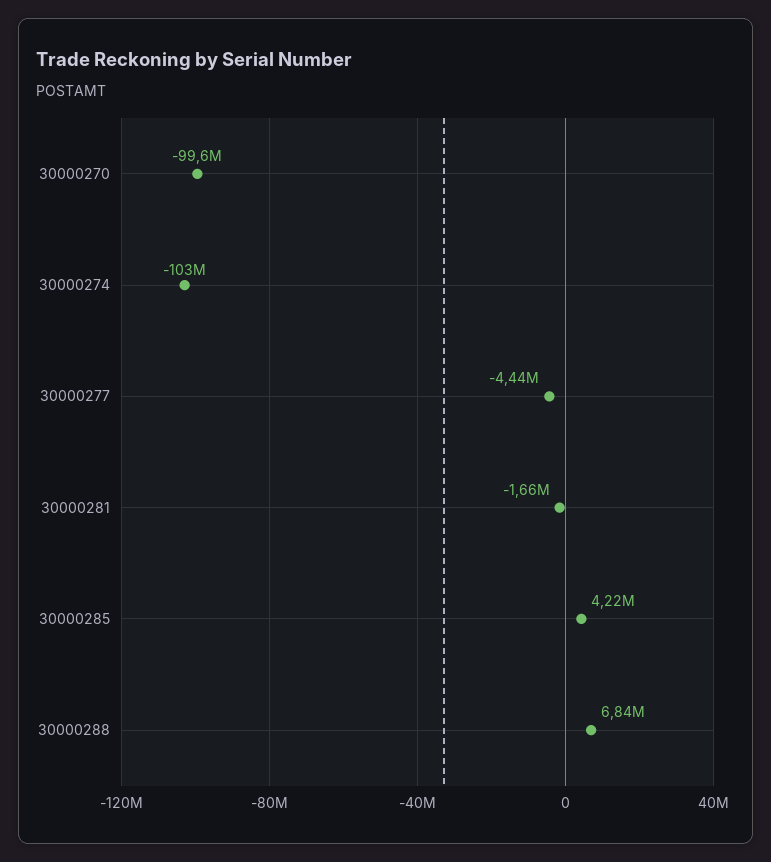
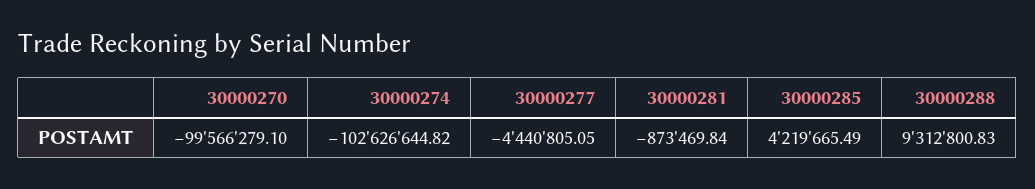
30000281: -1660000 -> -873469.84
30000288: 6840000 -> 9312800.83

